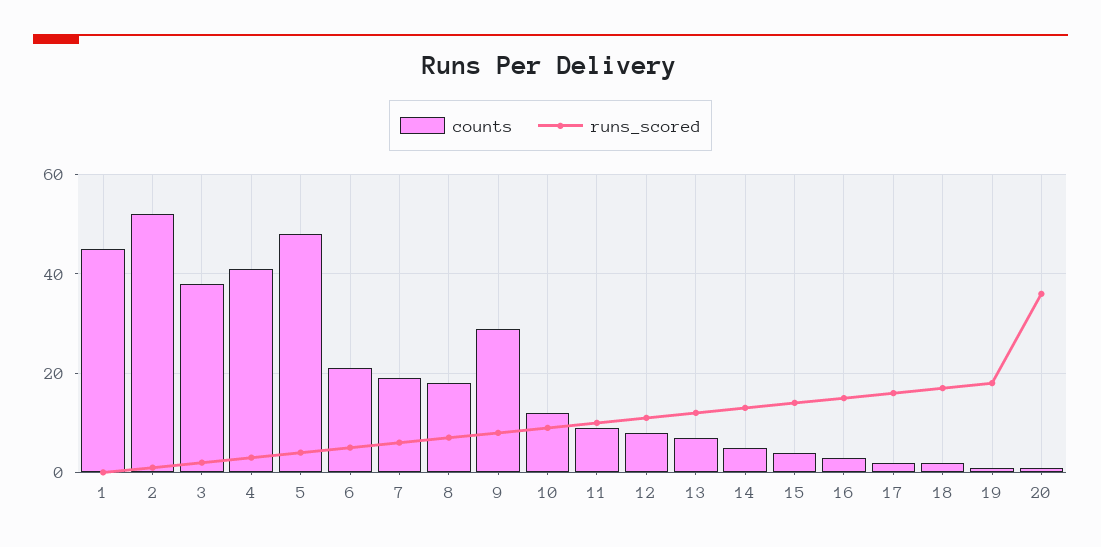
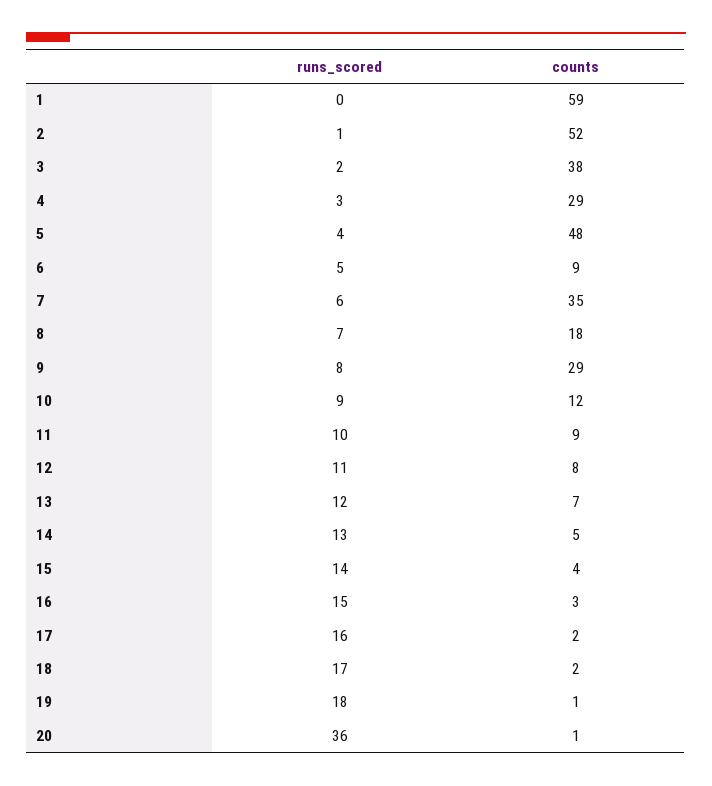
counts, 1: 45 -> 59
counts, 4: 40 -> 29
counts, 6: 20 -> 9
counts, 7: 20 -> 35

